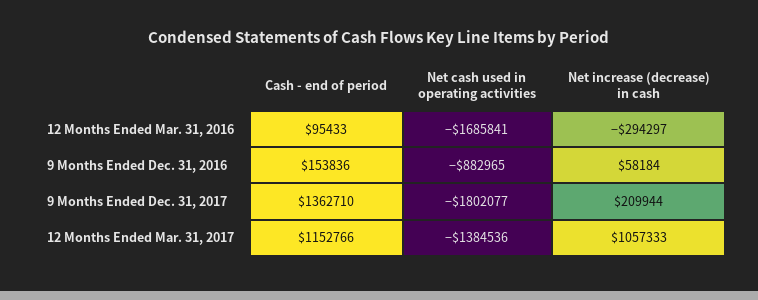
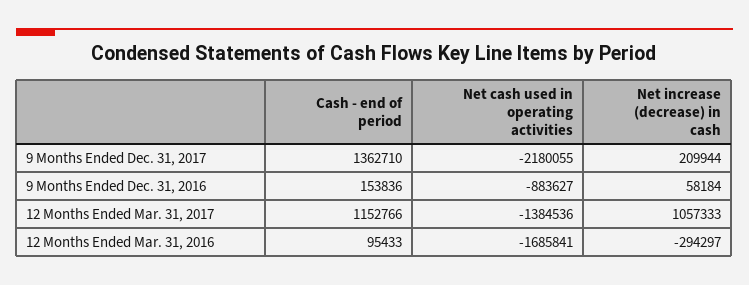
Net cash used in operating activities, 9 Months Ended Dec. 31, 2016: -882965 -> -883627
Net cash used in operating activities, 9 Months Ended Dec. 31, 2017: -1802077 -> -2180055

